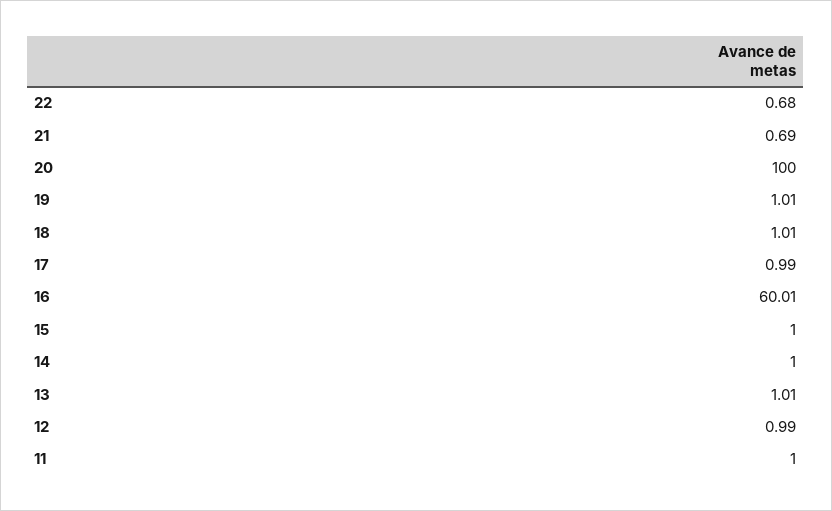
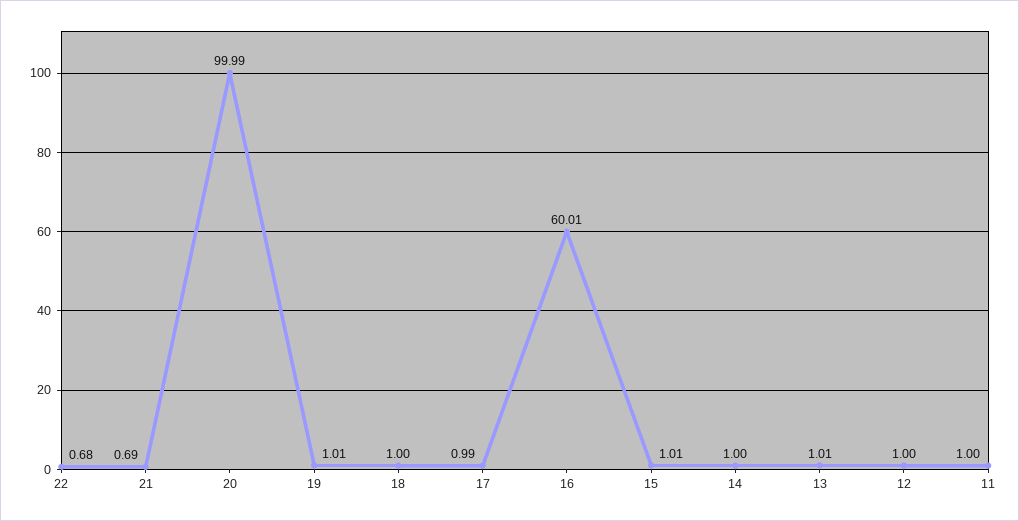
20: 100 -> 99.99
18: 1.01 -> 1
15: 1 -> 1.01
12: 0.99 -> 1

